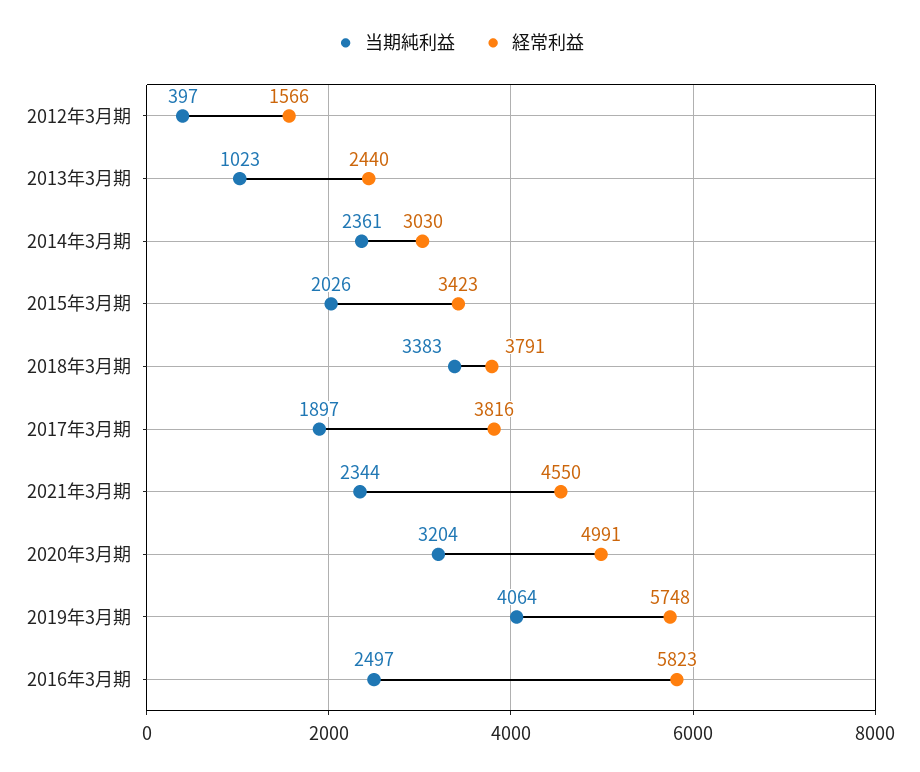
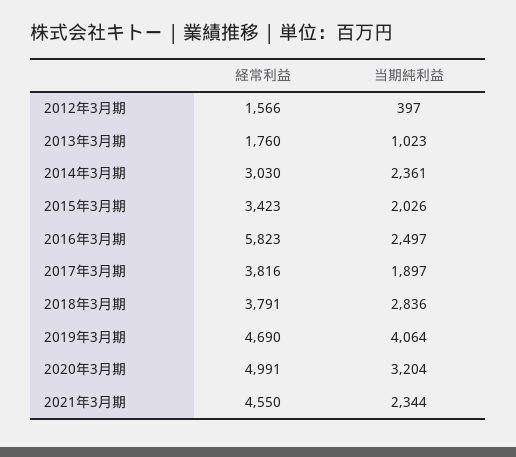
経常利益, 2013年3月期: 2440 -> 1760
当期純利益, 2018年3月期: 3383 -> 2836
経常利益, 2019年3月期: 5748 -> 4690

